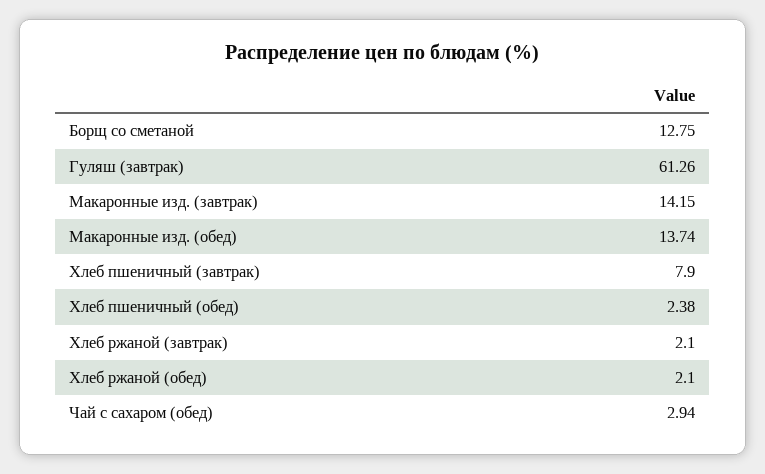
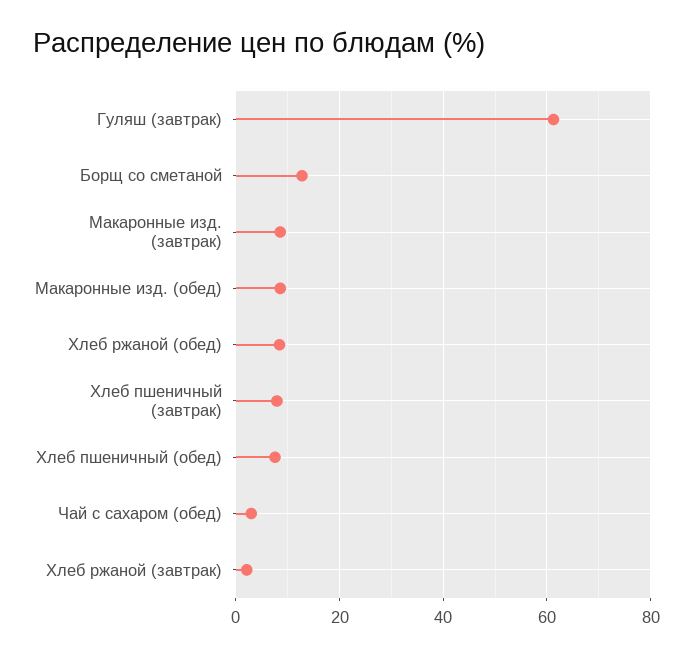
Макаронные изд. (завтрак): 14.15 -> 8
Макаронные изд. (обед): 13.74 -> 8
Хлеб пшеничный (обед): 2.38 -> 8
Хлеб ржаной (обед): 2.1 -> 8

